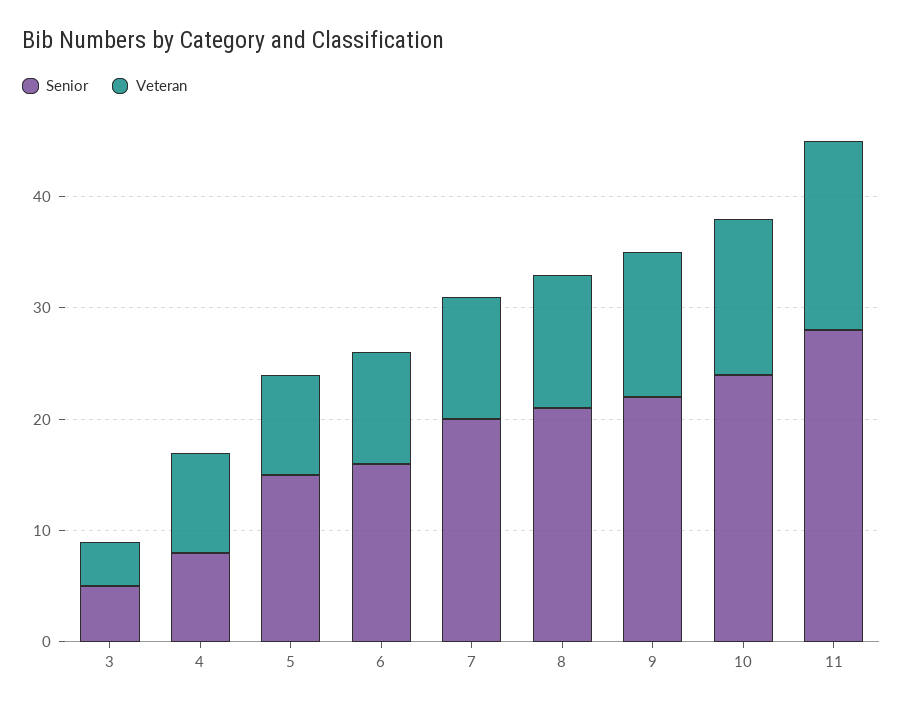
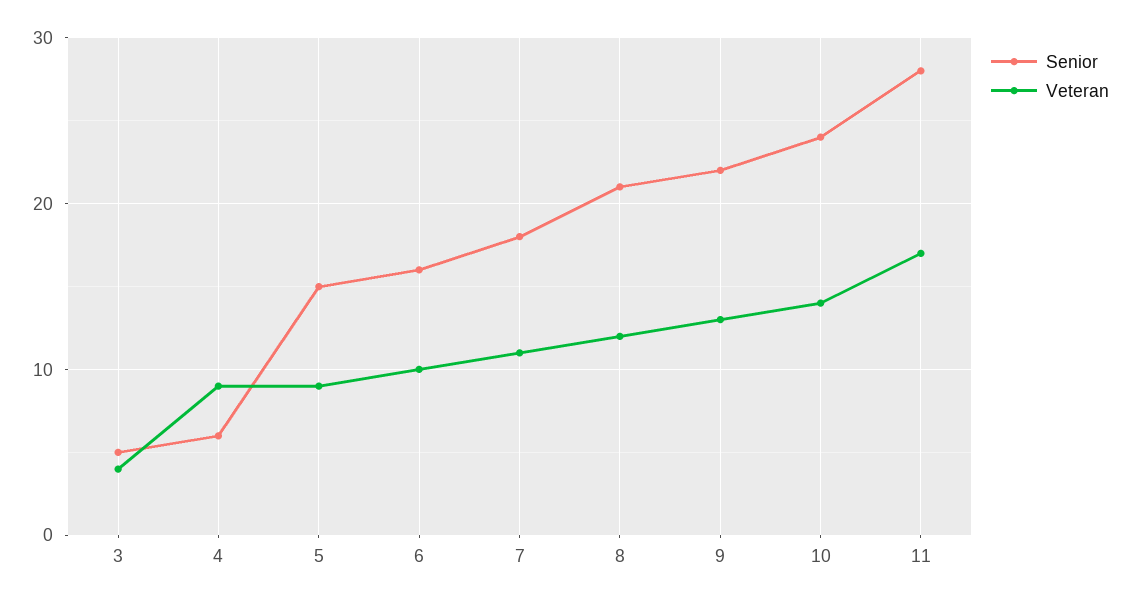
Senior, 4: 8 -> 6
Senior, 7: 20 -> 18

